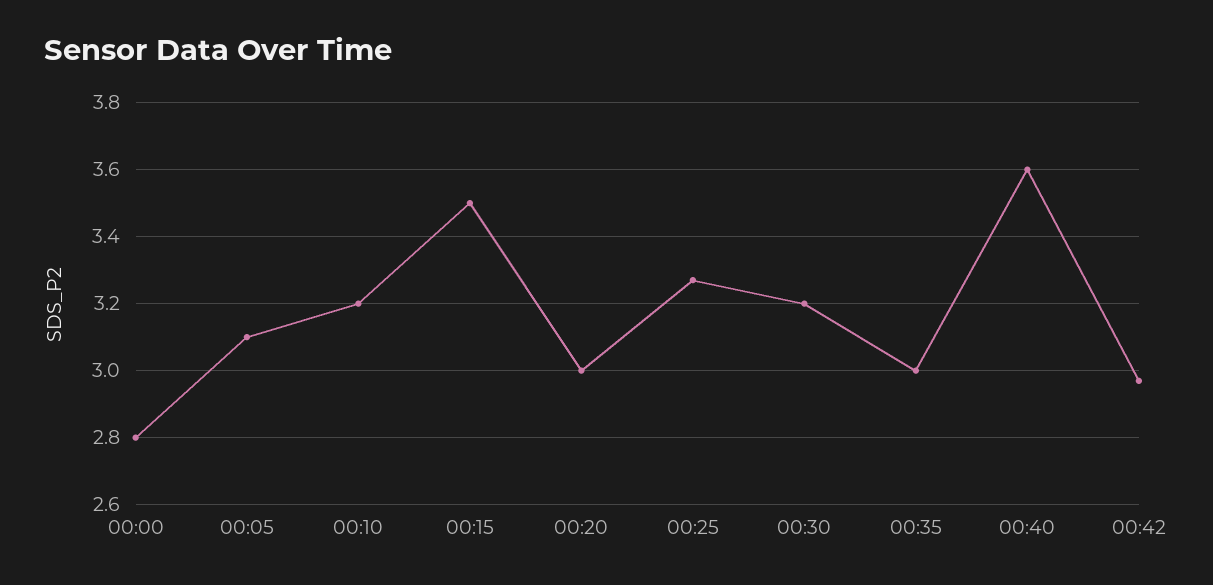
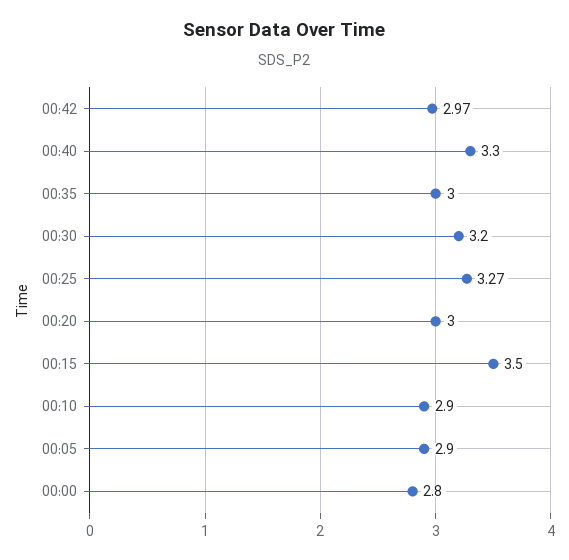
00:05: 3.1 -> 2.9
00:10: 3.2 -> 2.9
00:40: 3.6 -> 3.3

